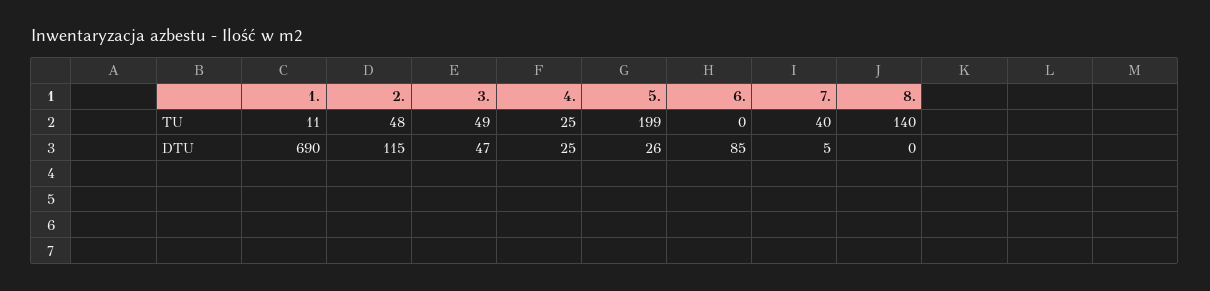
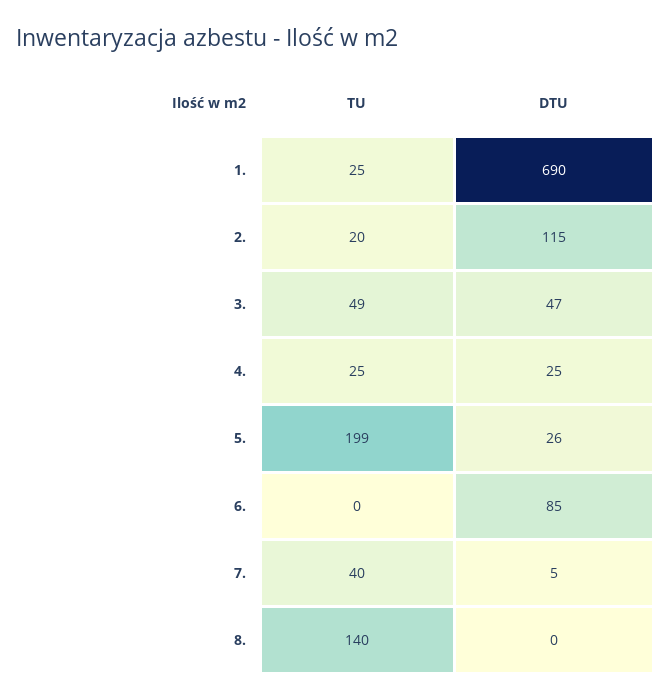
1., TU: 11 -> 25
2., TU: 48 -> 20

